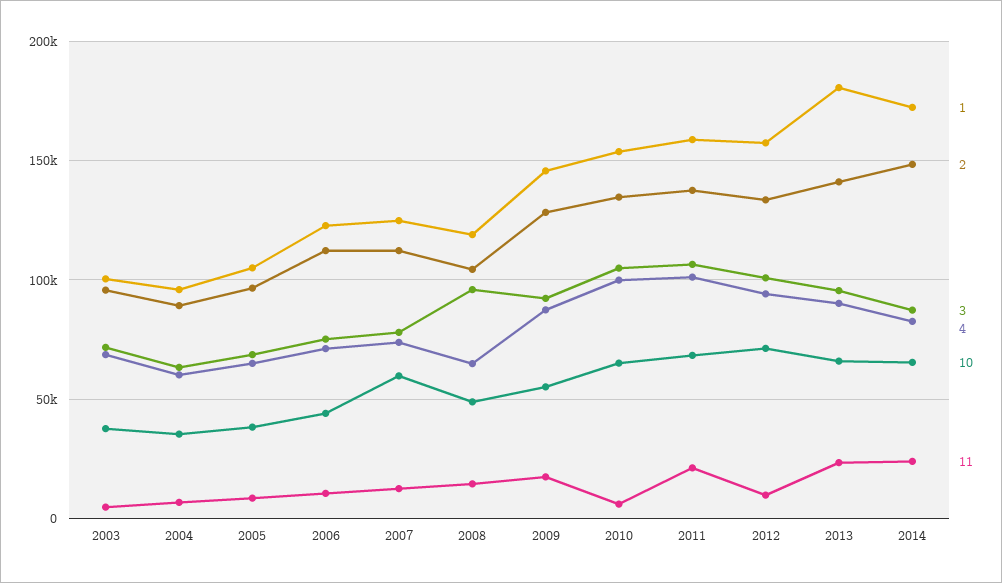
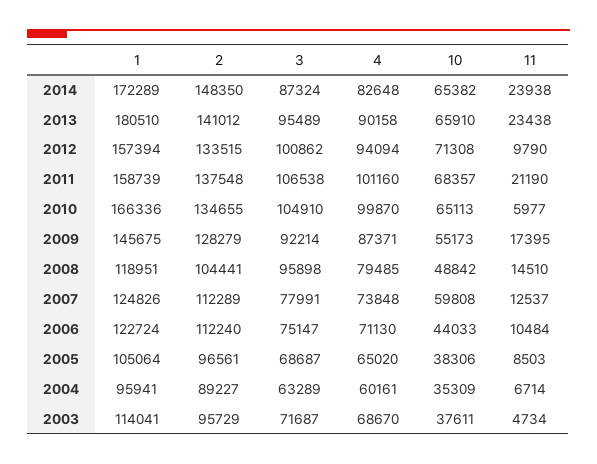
1, 2003: 100000 -> 114041
4, 2008: 65000 -> 79485
1, 2010: 155000 -> 166336

